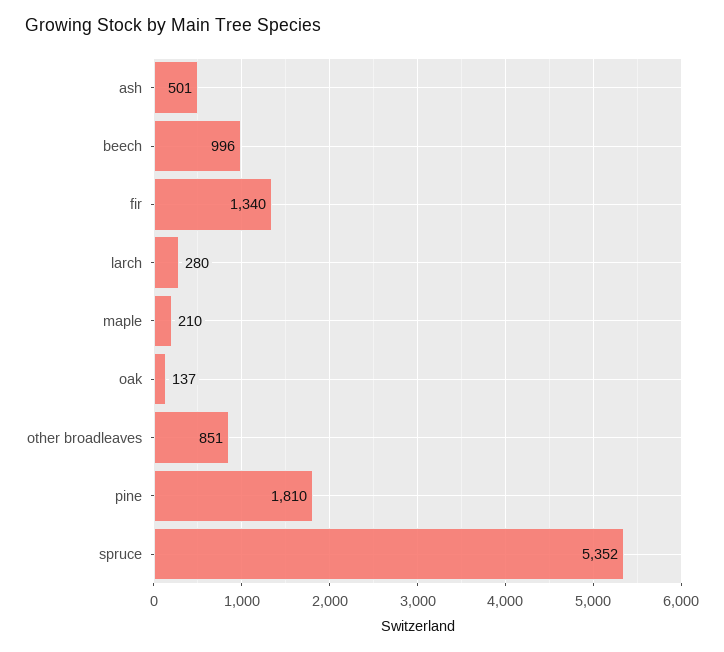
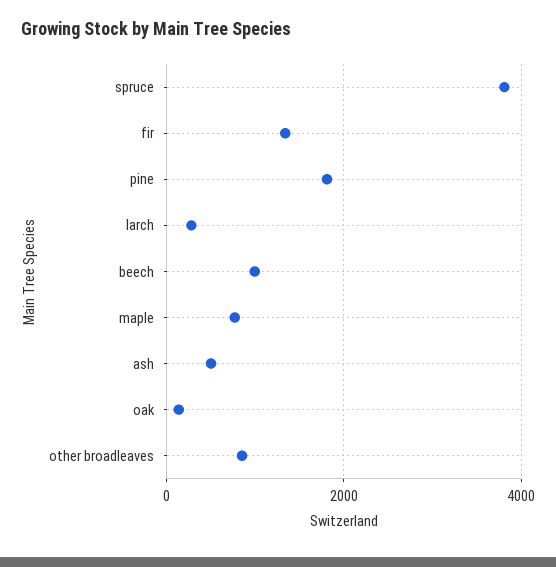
maple: 210 -> 800
spruce: 5352 -> 3800

